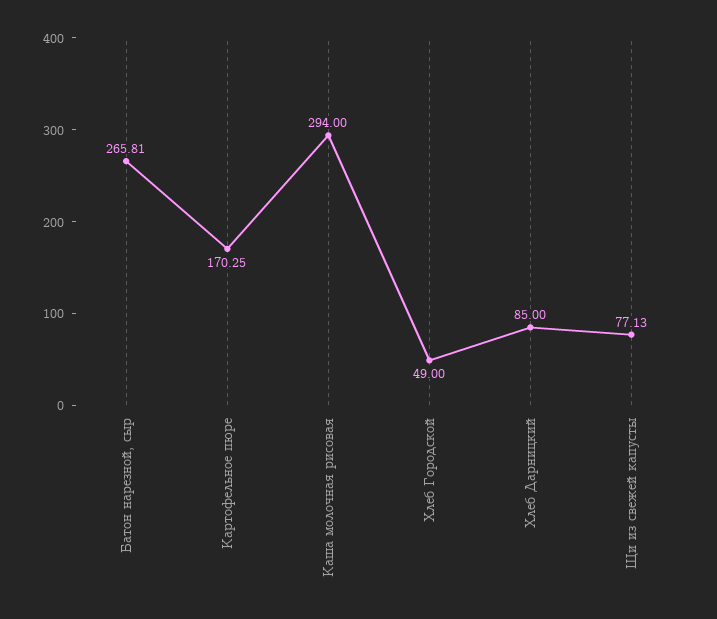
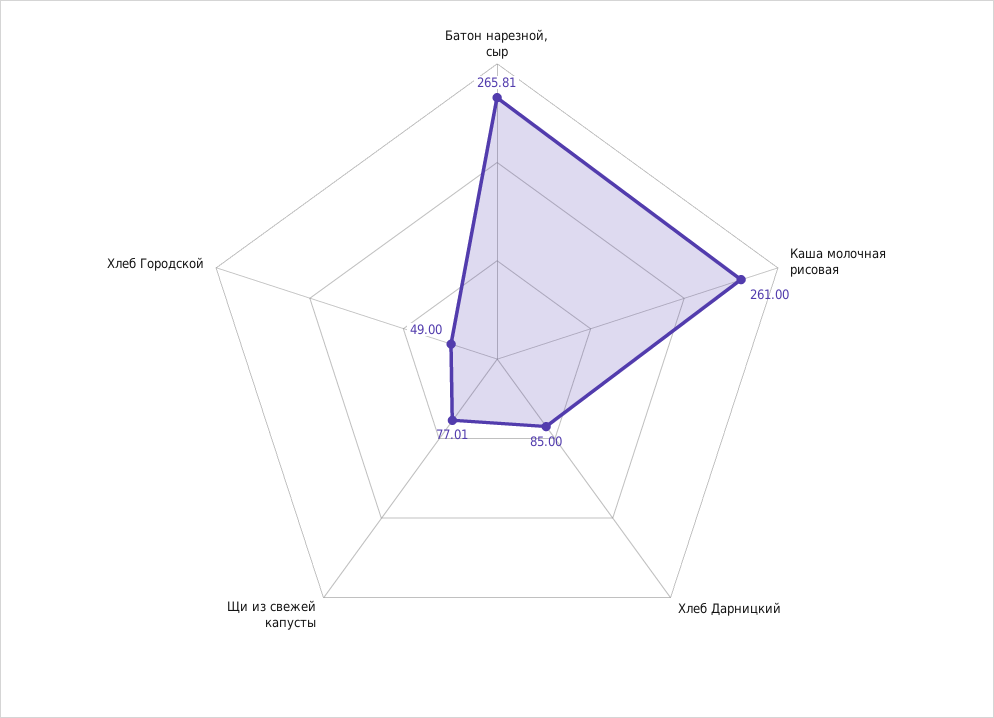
Картофельное пюре: 170.25 -> none
Каша молочная рисовая: 294 -> 261
Щи из свежей капусты: 77.13 -> 77.01

